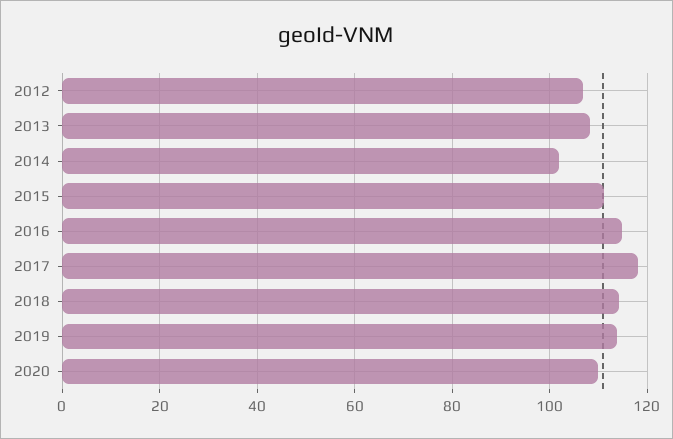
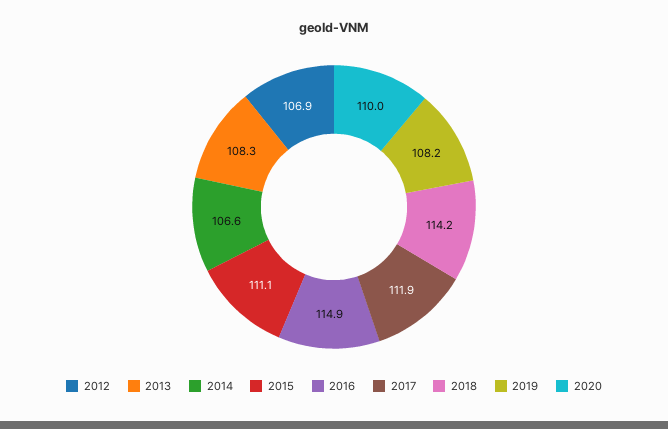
2014: 102 -> 106.6
2017: 118 -> 111.9
2019: 114 -> 108.2

